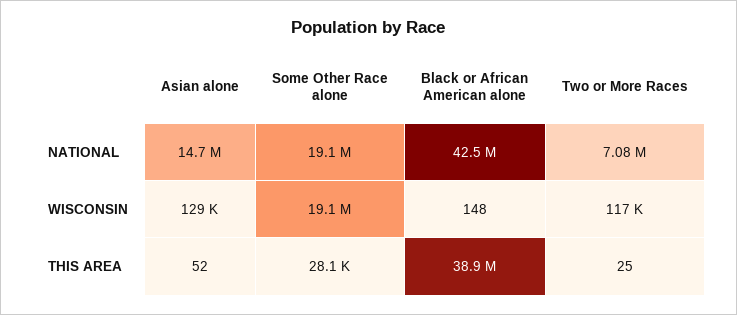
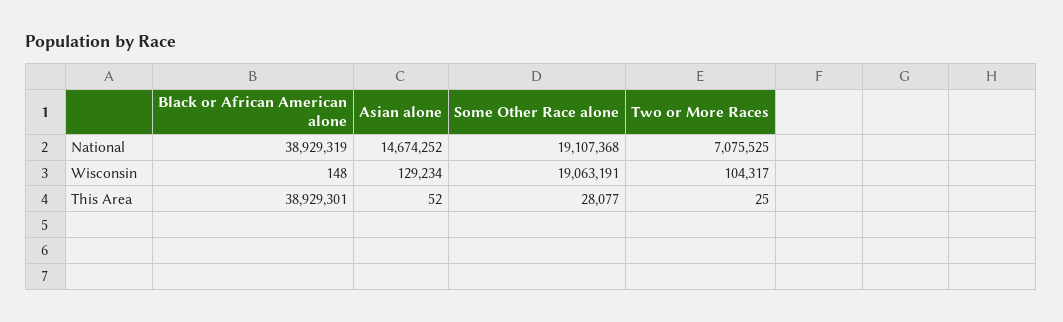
Black or African American alone, NATIONAL: 42500000 -> 38929319
Two or More Races, WISCONSIN: 117000 -> 104317

